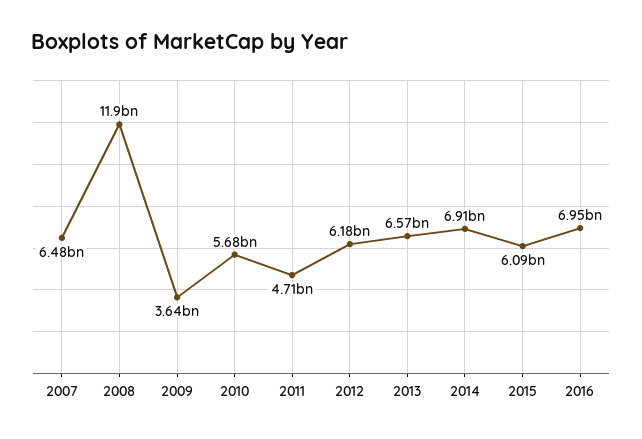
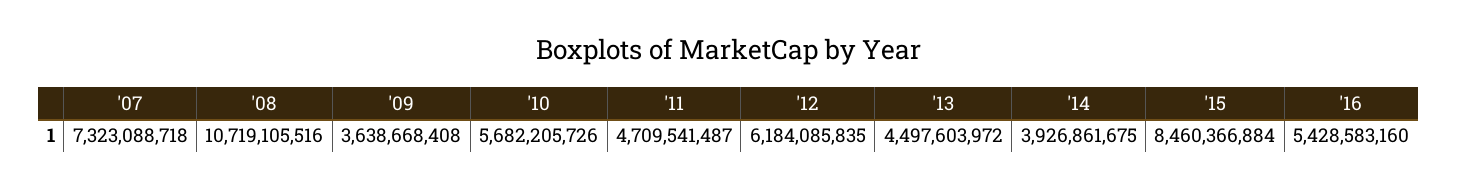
2007: 6480000000 -> 7323088718
2008: 11900000000 -> 10719105516
2013: 6570000000 -> 4497603972
2014: 6910000000 -> 3926861675
2015: 6090000000 -> 8460366884
2016: 6950000000 -> 5428583160

